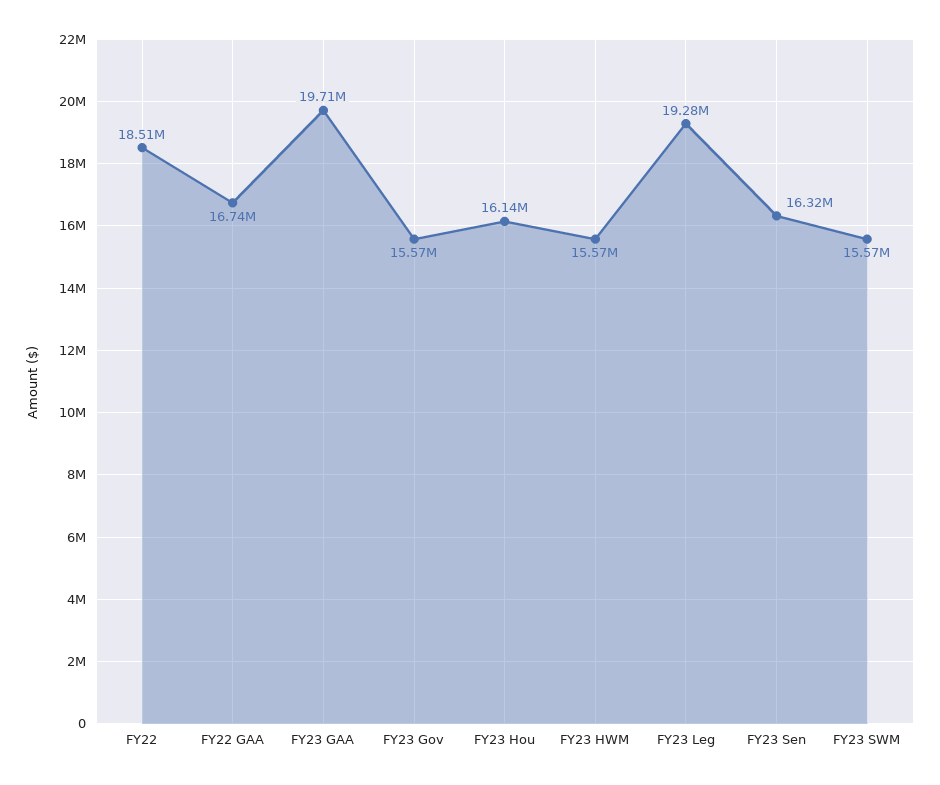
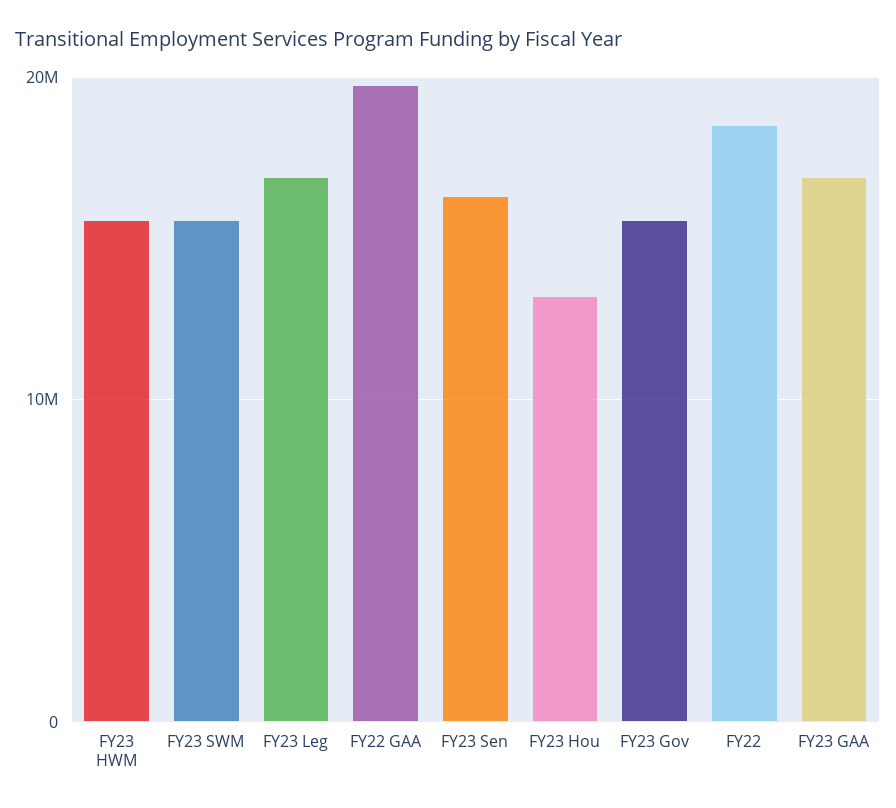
FY22 GAA: 16740000 -> 20000000
FY23 GAA: 19710000 -> 17000000
FY23 Hou: 16140000 -> 13000000
FY23 Leg: 19280000 -> 17000000

